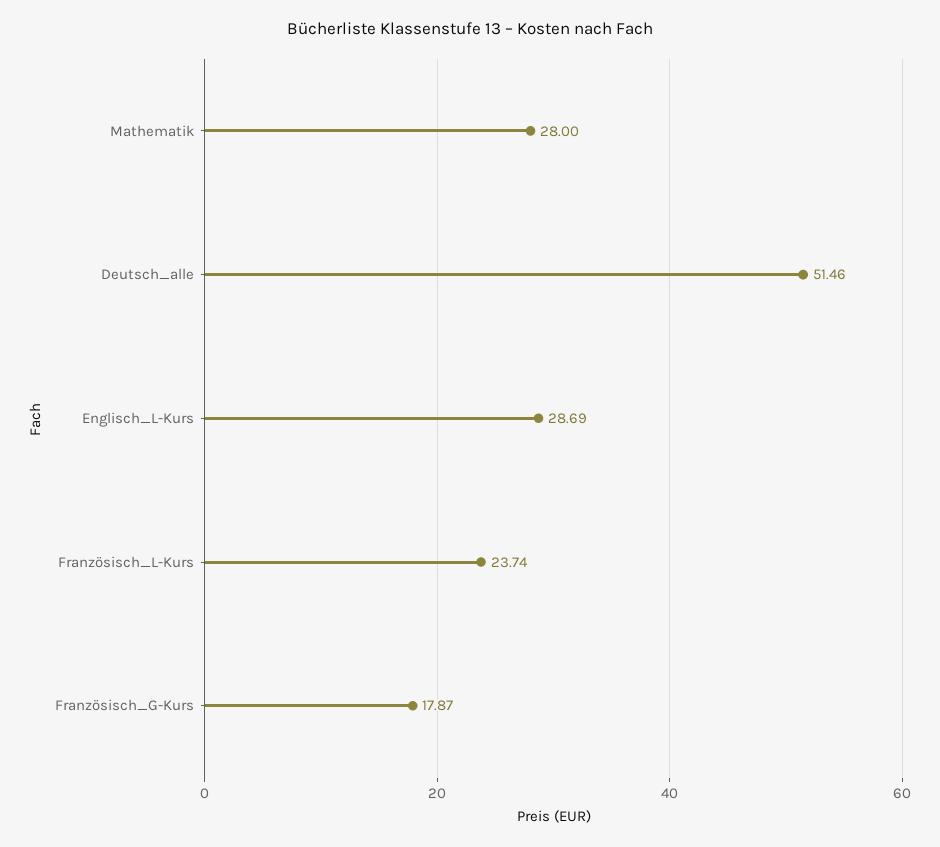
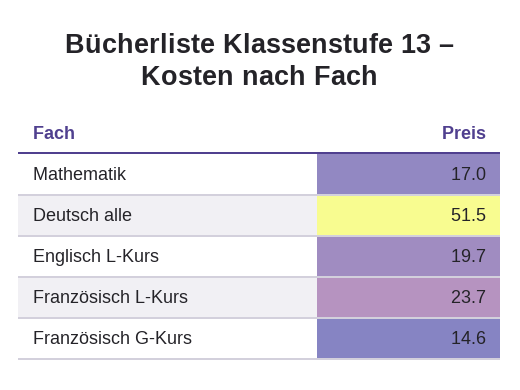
Mathematik: 28 -> 17
Englisch_L-Kurs: 28.69 -> 19.7
Französisch_G-Kurs: 17.87 -> 14.6

